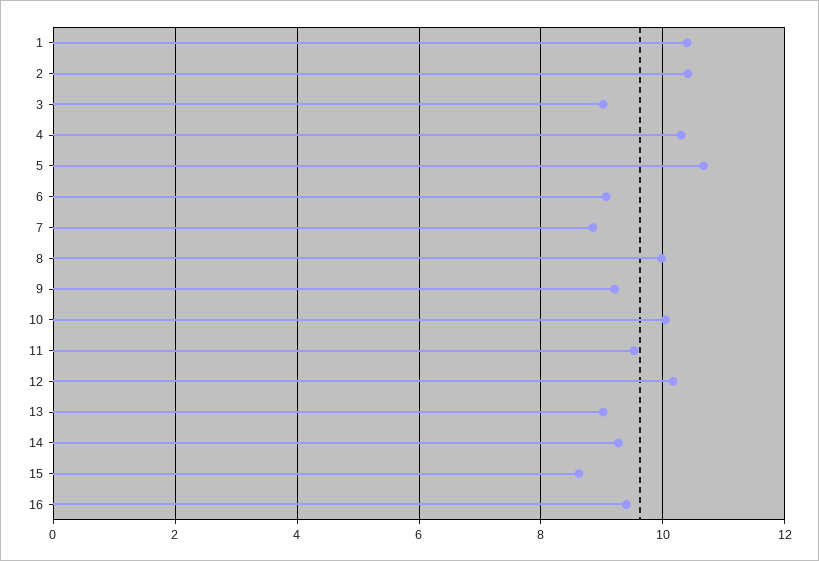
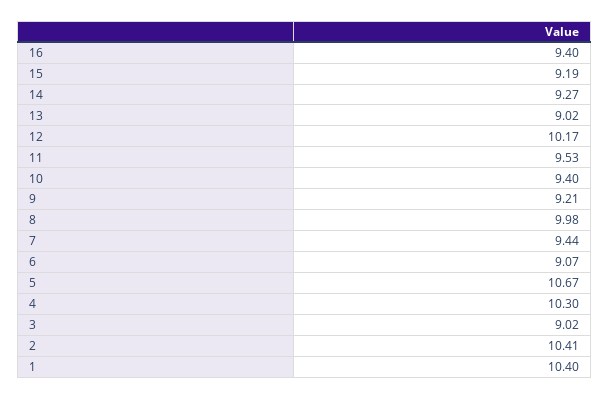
7: 8.8 -> 9.44
10: 10 -> 9.4
15: 8.6 -> 9.19

